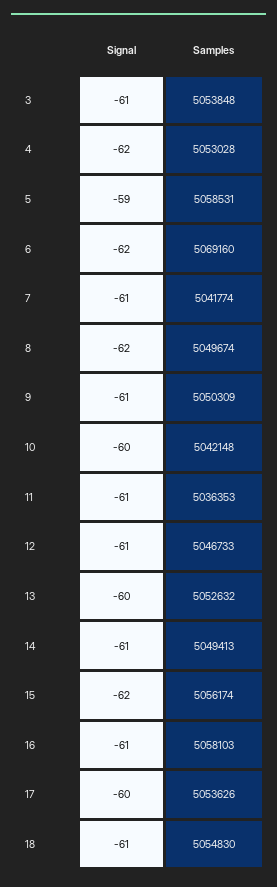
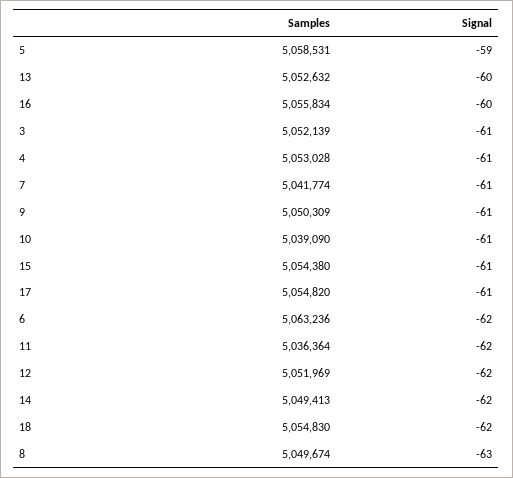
Samples, 3: 5053848 -> 5052139
Signal, 4: -62 -> -61
Samples, 6: 5069160 -> 5063236
Signal, 8: -62 -> -63
Signal, 10: -60 -> -61
Samples, 10: 5042148 -> 5039090
Signal, 11: -61 -> -62
Samples, 11: 5036353 -> 5036364
Signal, 12: -61 -> -62
Samples, 12: 5046733 -> 5051969
Signal, 14: -61 -> -62
Signal, 15: -62 -> -61
Samples, 15: 5056174 -> 5054380
Signal, 16: -61 -> -60
Samples, 16: 5058103 -> 5055834
Signal, 17: -60 -> -61
Samples, 17: 5053626 -> 5054820
Signal, 18: -61 -> -62

